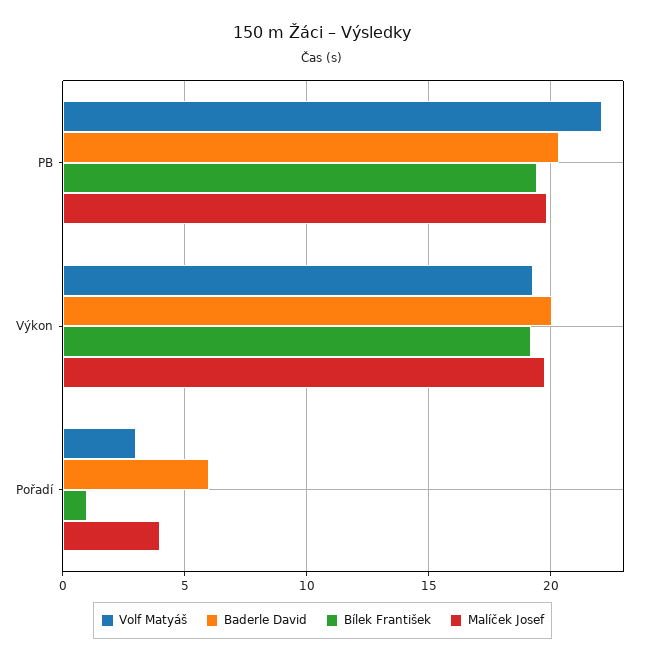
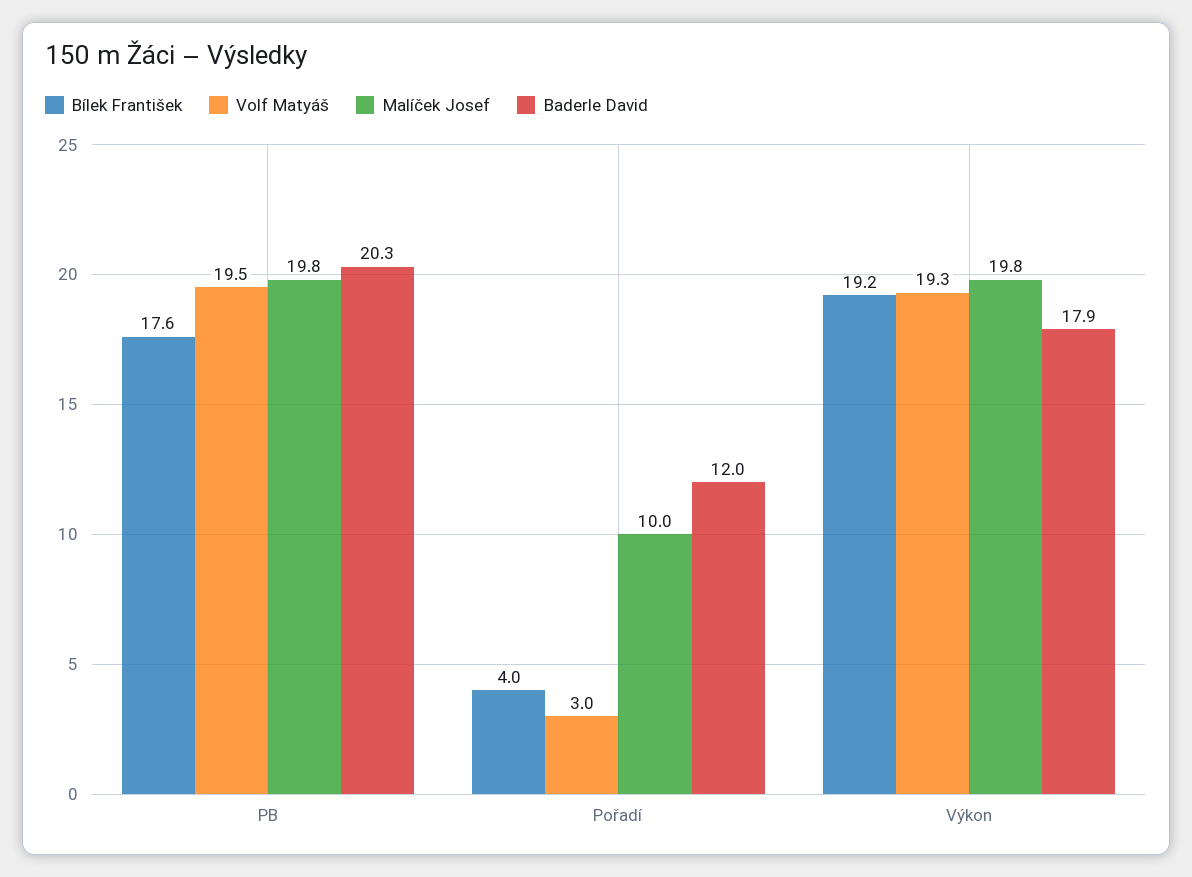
Volf Matyáš, PB: 22 -> 19.5
Bílek František, PB: 19.5 -> 17.6
Baderle David, Výkon: 20 -> 17.9
Baderle David, Pořadí: 6 -> 12
Bílek František, Pořadí: 1 -> 4
Malíček Josef, Pořadí: 4 -> 10

